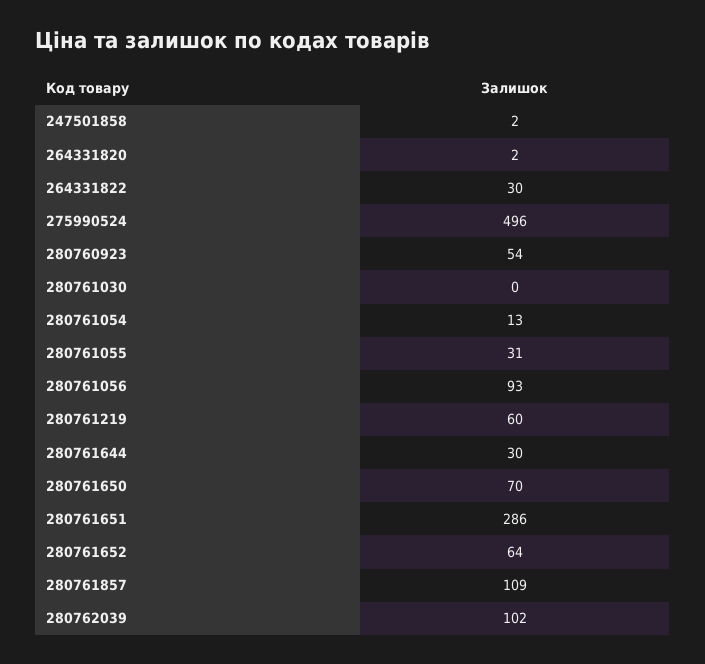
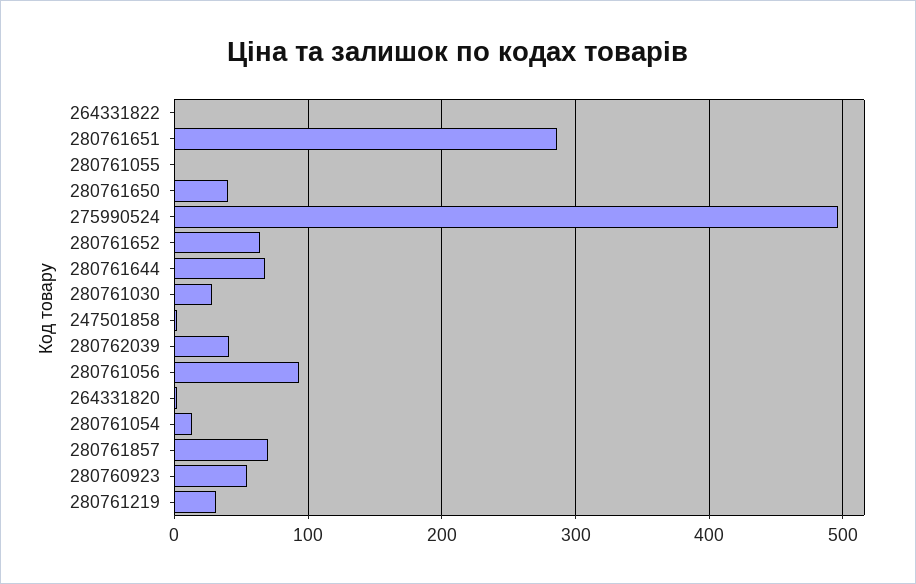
264331822: 30 -> 0
280761030: 0 -> 30
280761055: 31 -> 0
280761219: 60 -> 30
280761644: 30 -> 70
280761650: 70 -> 40
280761857: 109 -> 70
280762039: 102 -> 40

